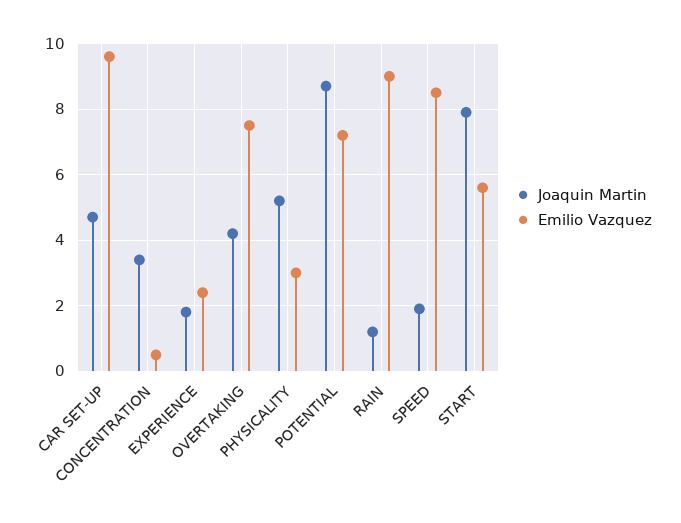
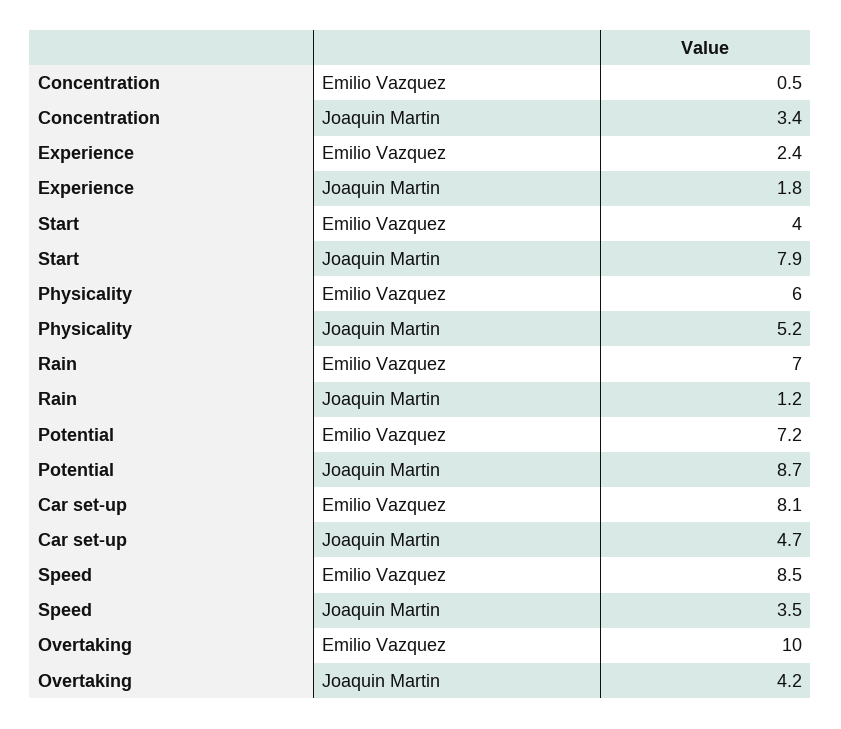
Emilio Vazquez, CAR SET-UP: 9.5 -> 8.1
Emilio Vazquez, OVERTAKING: 7.5 -> 10
Emilio Vazquez, PHYSICALITY: 3 -> 6
Emilio Vazquez, RAIN: 9 -> 7
Joaquin Martin, SPEED: 2 -> 3.5
Emilio Vazquez, START: 5.5 -> 4

